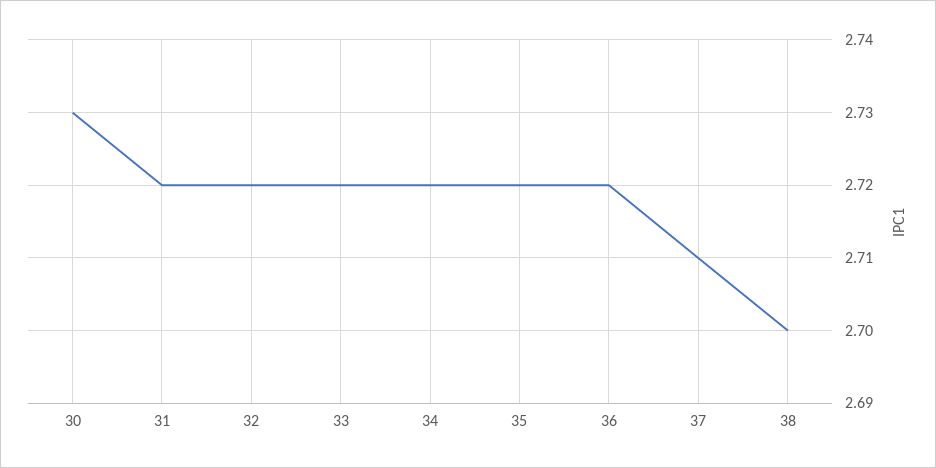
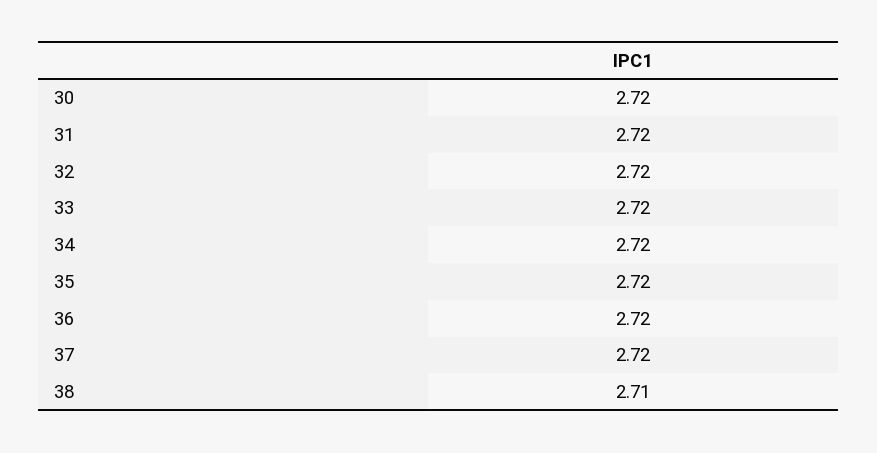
30: 2.73 -> 2.72
37: 2.71 -> 2.72
38: 2.7 -> 2.71

